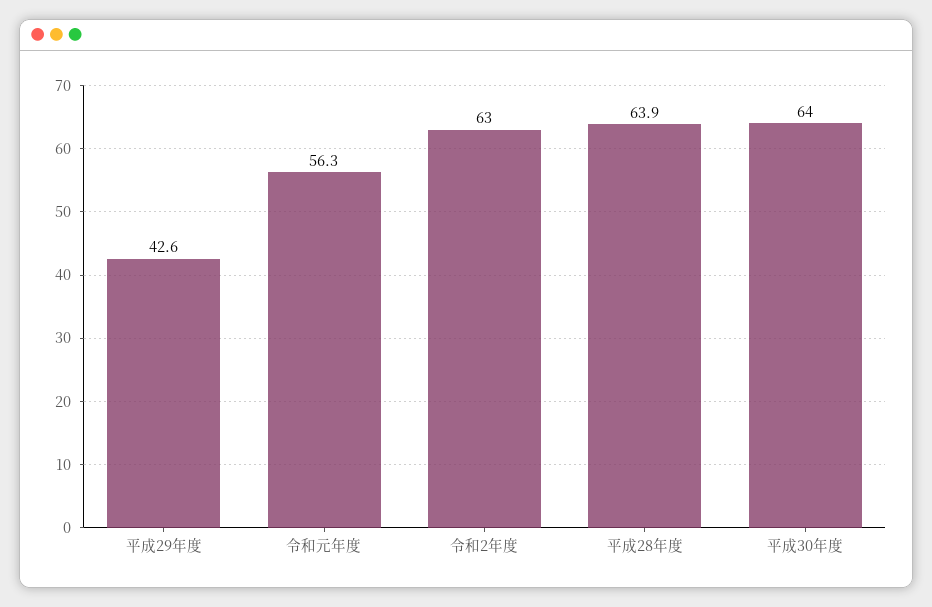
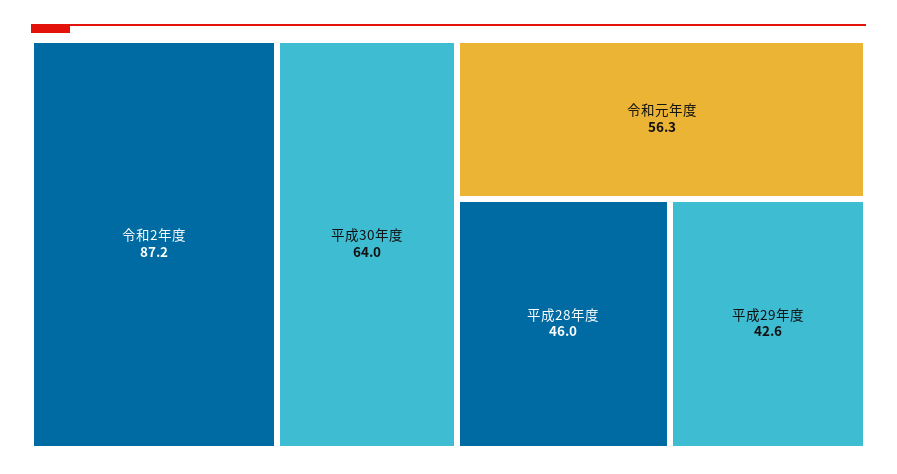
令和2年度: 63 -> 87.2
平成28年度: 63.9 -> 46

